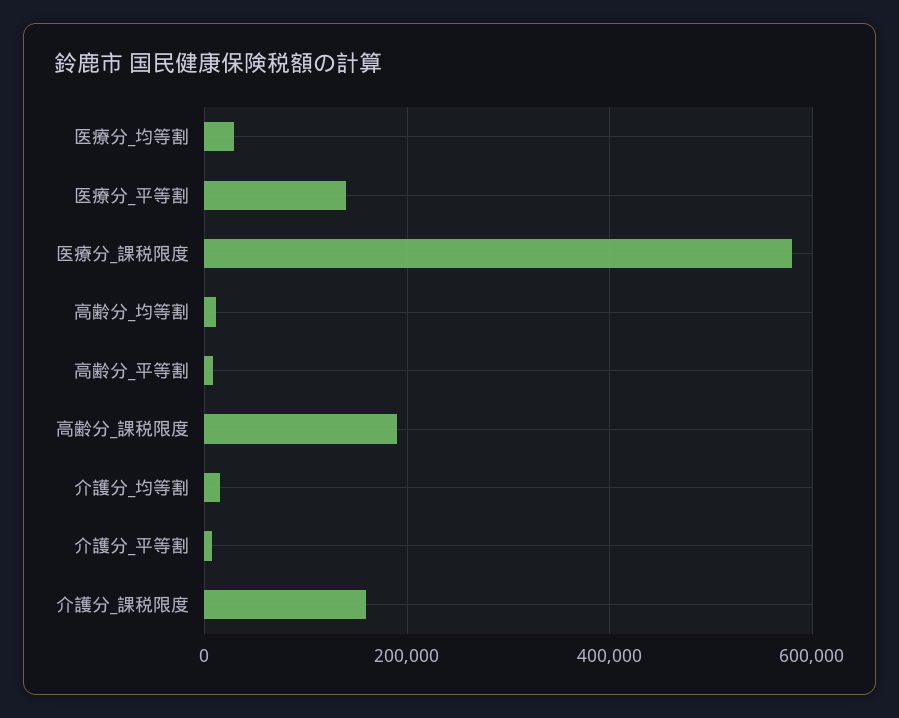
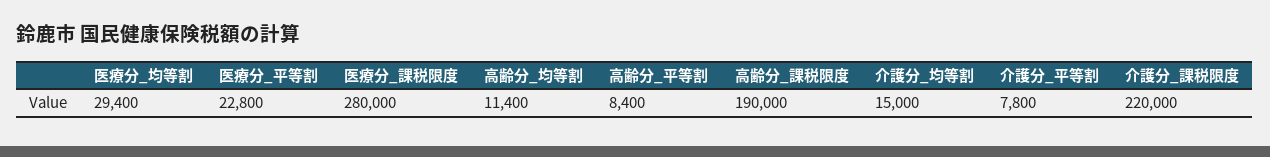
医療分_平等割: 140000 -> 22800
医療分_課税限度: 580000 -> 280000
介護分_課税限度: 160000 -> 220000

